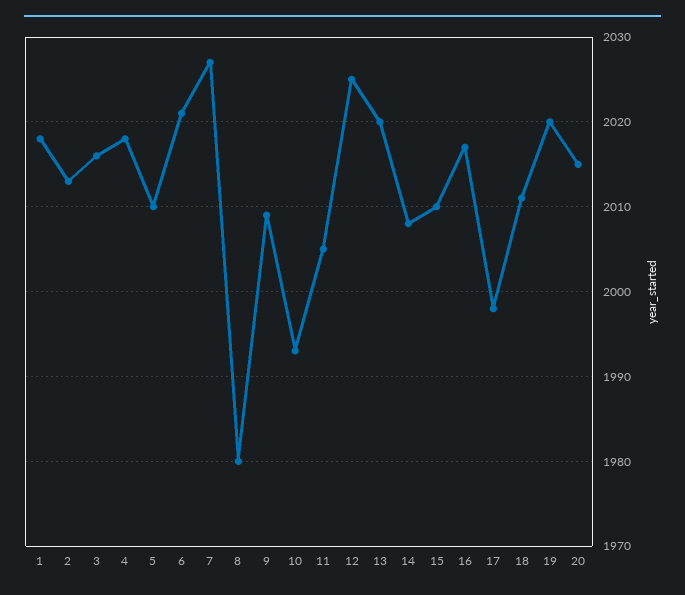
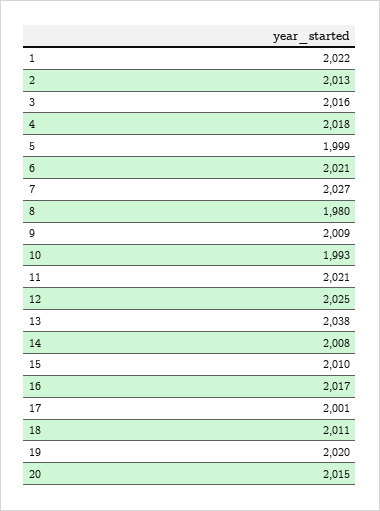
1: 2018 -> 2022
5: 2010 -> 1999
11: 2005 -> 2021
13: 2020 -> 2038
17: 1998 -> 2001

